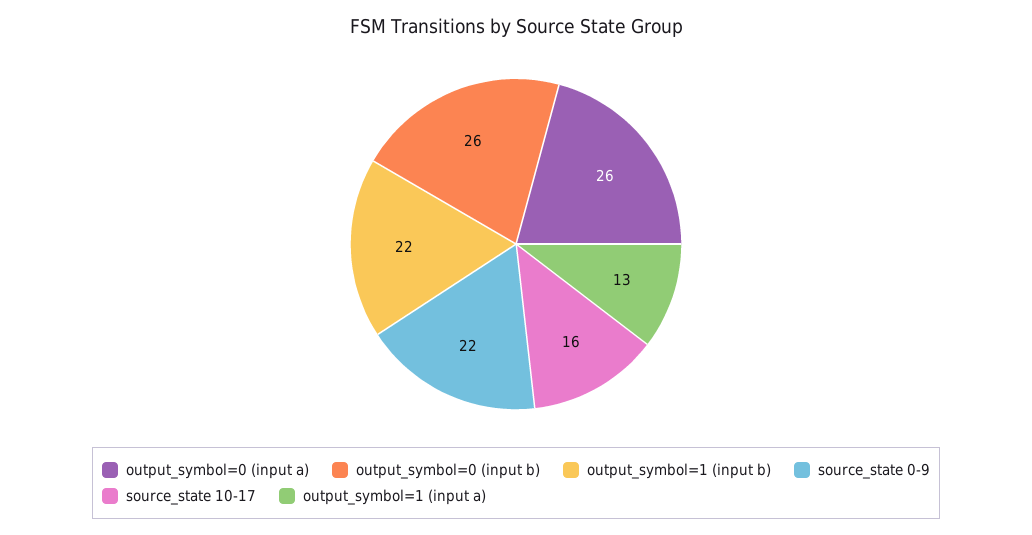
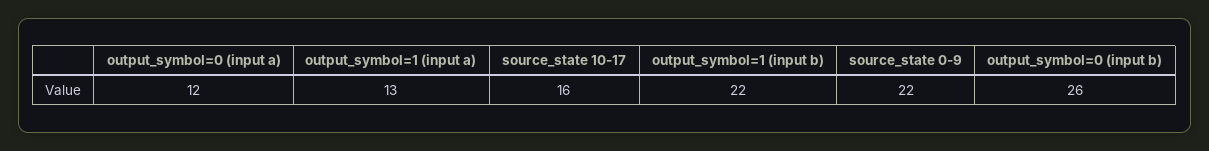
output_symbol=0 (input a): 26 -> 12

